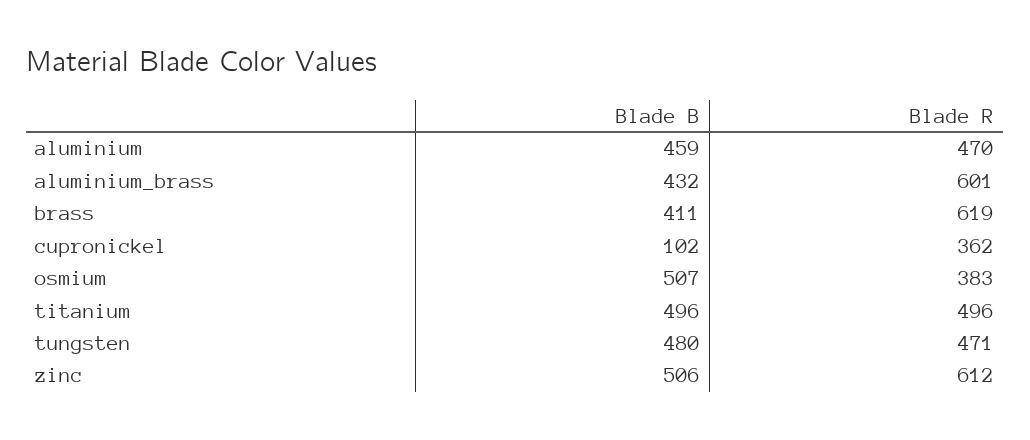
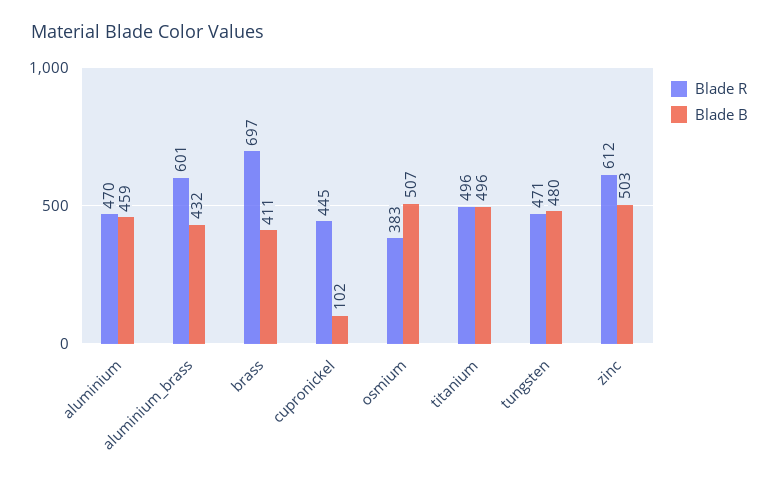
Blade R, brass: 619 -> 697
Blade R, cupronickel: 362 -> 445
Blade B, zinc: 506 -> 503

